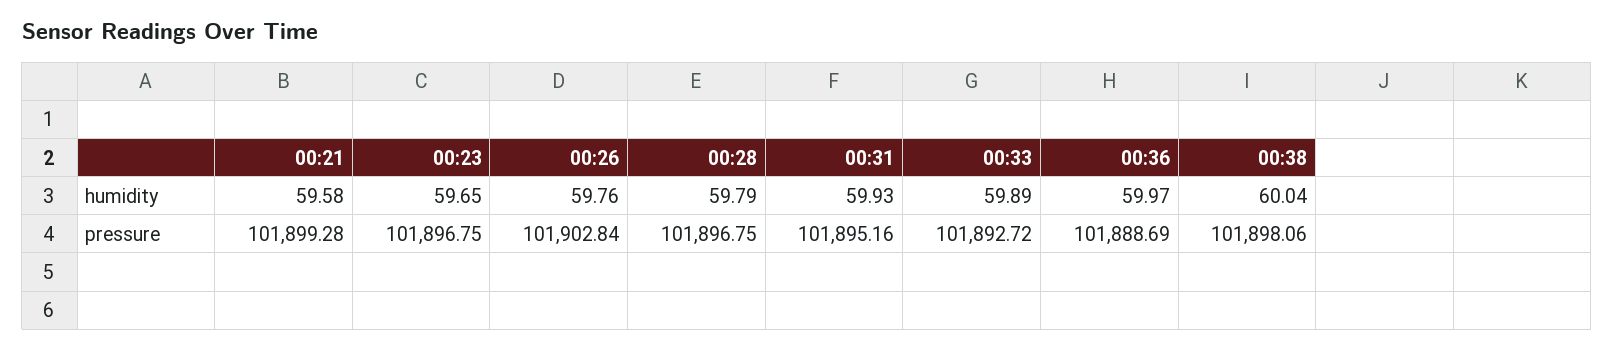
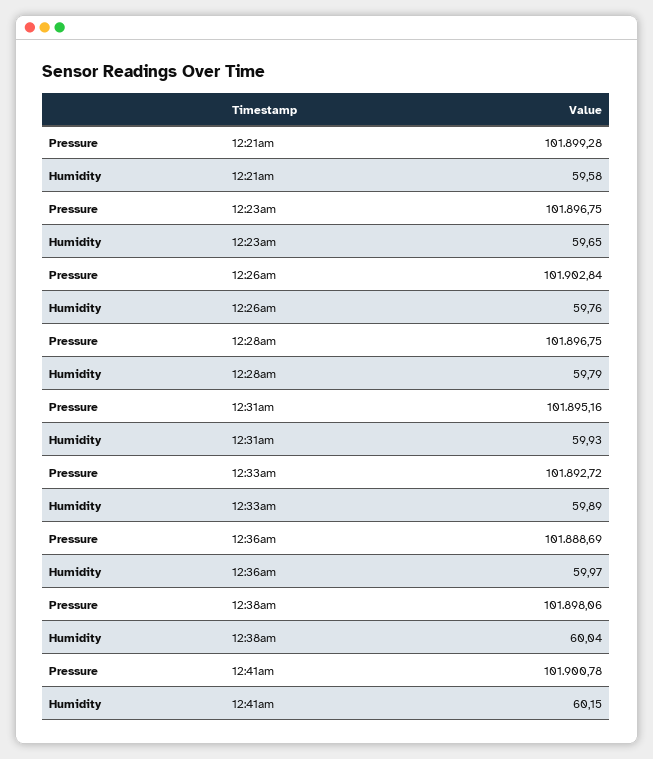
12:41am, pressure: none -> 101900.78
12:41am, humidity: none -> 60.15

